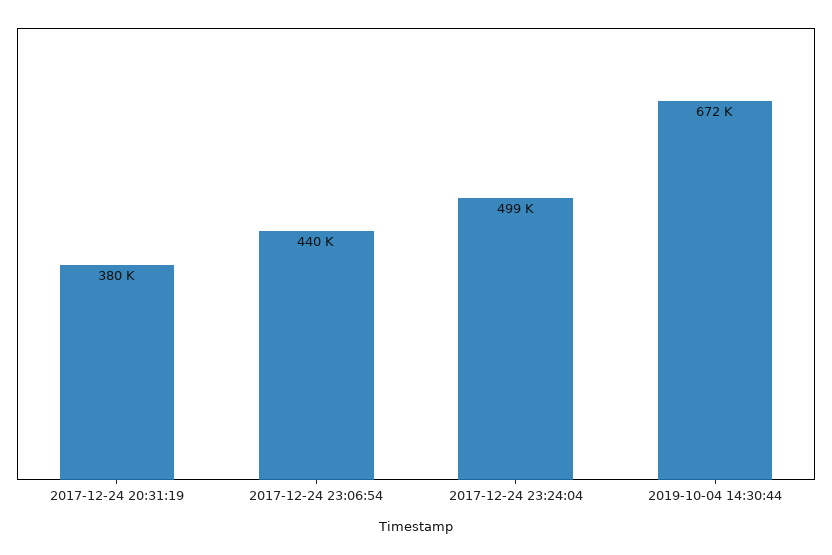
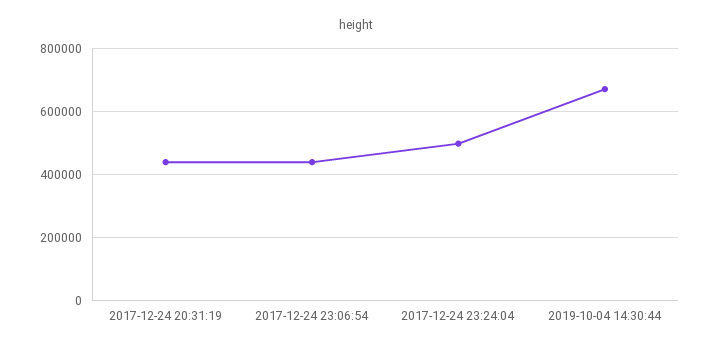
2017-12-24 20:31:19: 380000 -> 440000

